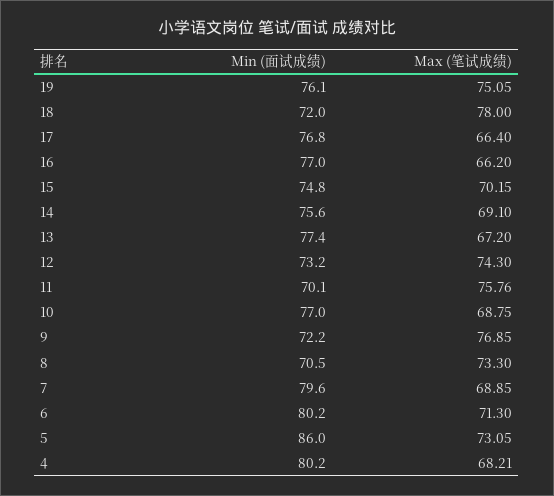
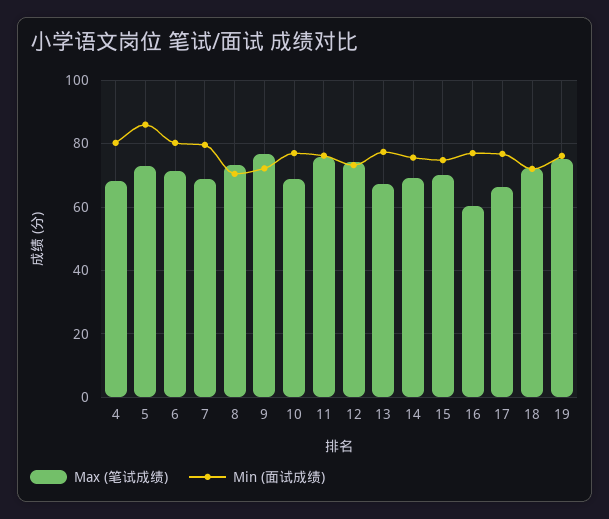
Max (笔试成绩), 18: 78 -> 72
Max (笔试成绩), 16: 66.2 -> 60
Min (面试成绩), 11: 70.1 -> 76

